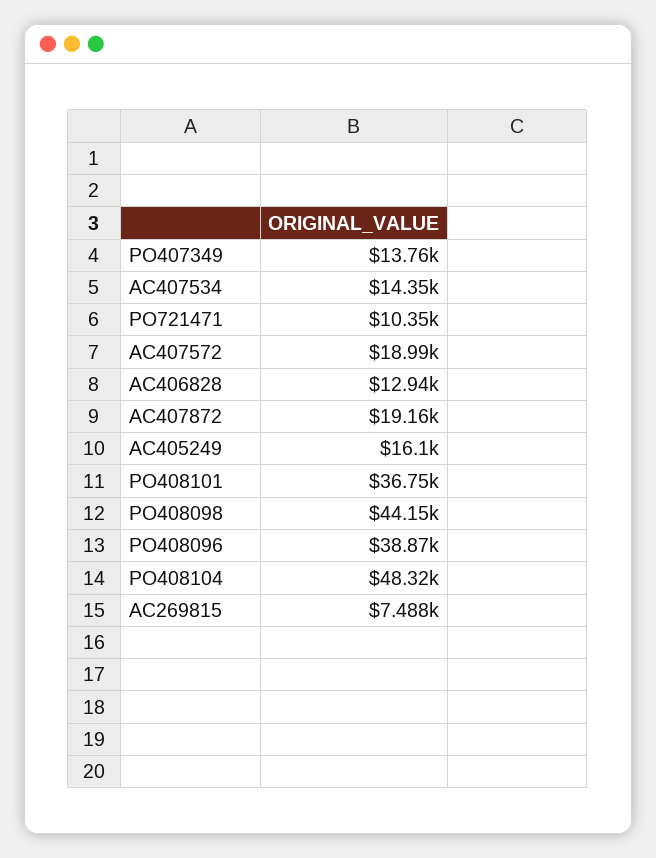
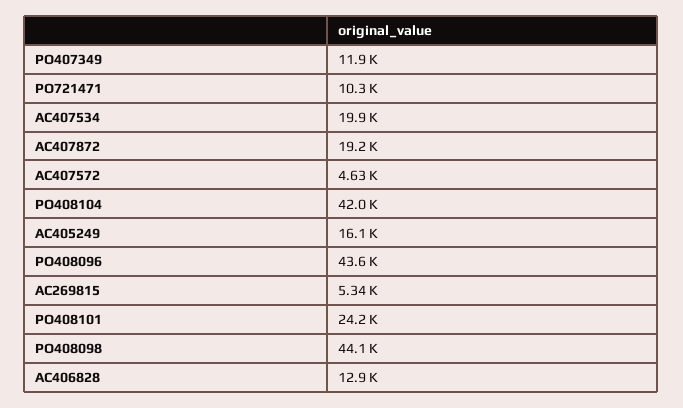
PO407349: 13760 -> 11900
AC407534: 14350 -> 19900
AC407572: 18990 -> 4630
PO408101: 36750 -> 24200
PO408096: 38870 -> 43600
PO408104: 48320 -> 42000
AC269815: 7488 -> 5340

